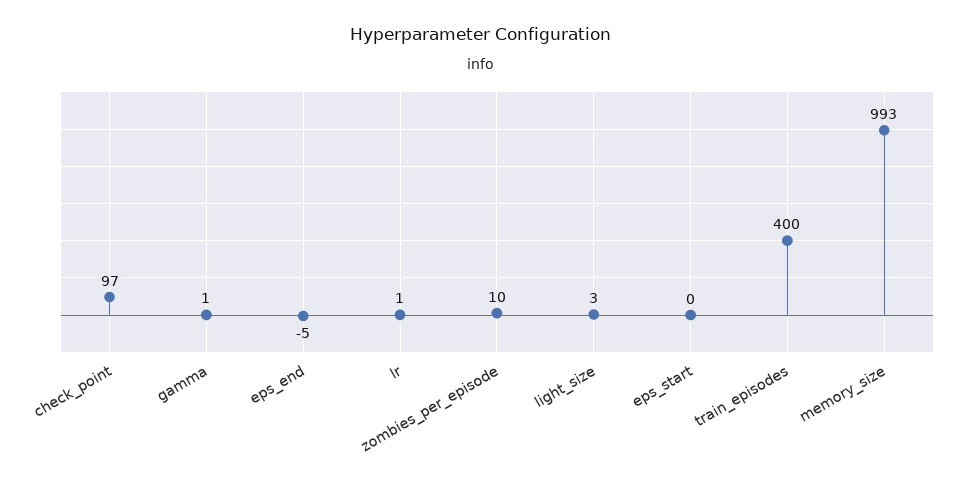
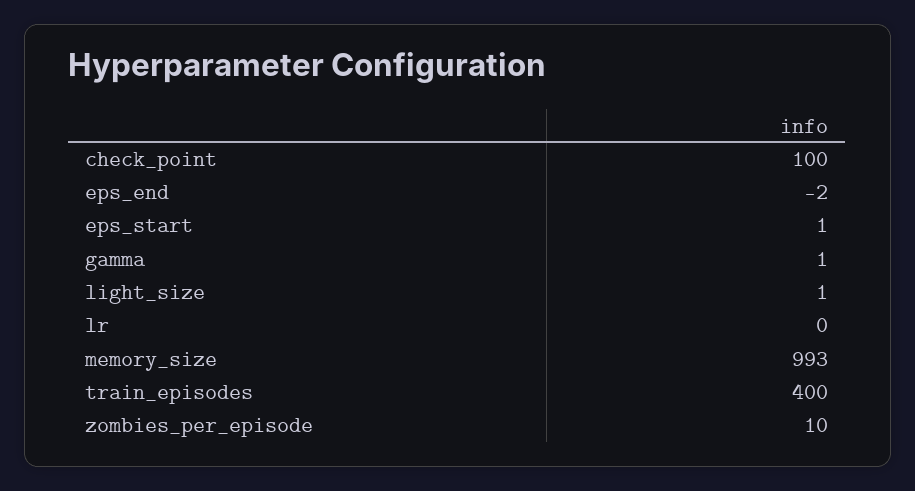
check_point: 97 -> 100
eps_end: -5 -> -2
lr: 1 -> 0
light_size: 3 -> 1
eps_start: 0 -> 1

